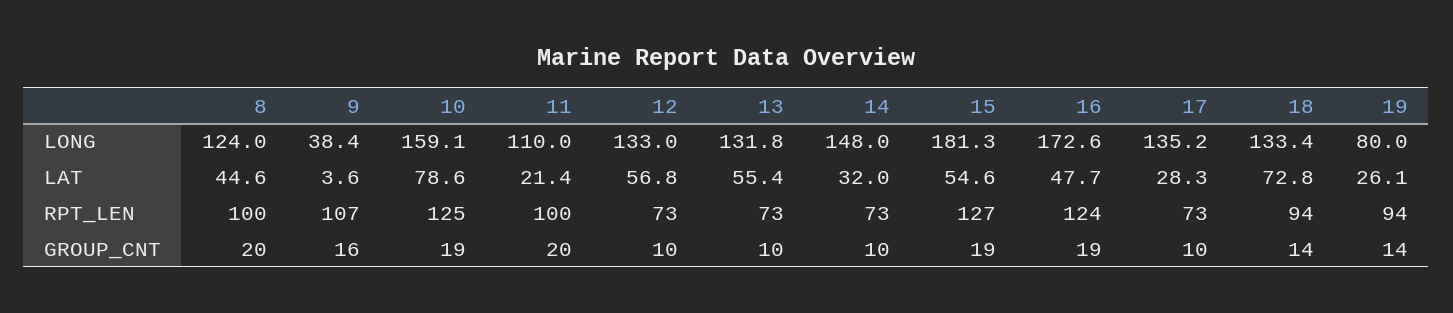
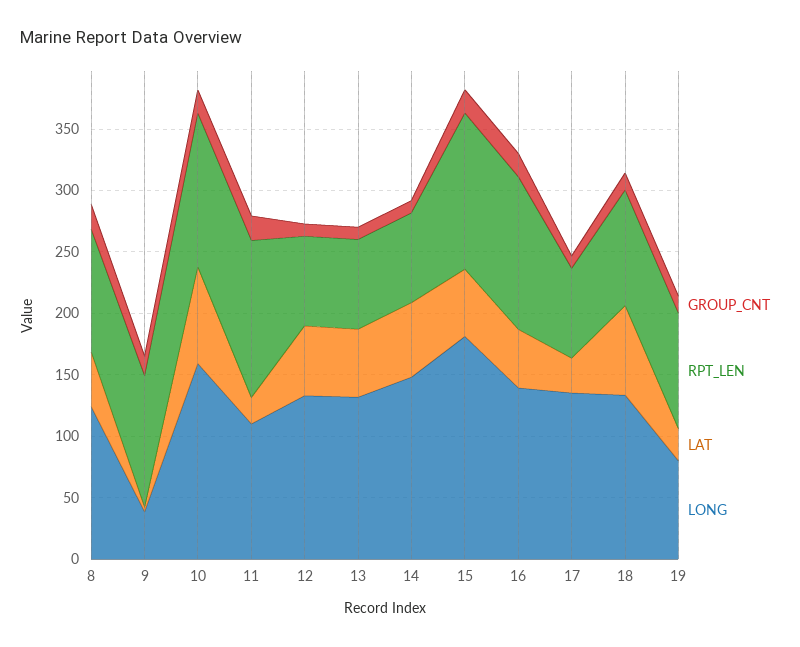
LONG, 16: 172.6 -> 140
LAT, 14: 32 -> 60
RPT_LEN, 11: 100 -> 130

